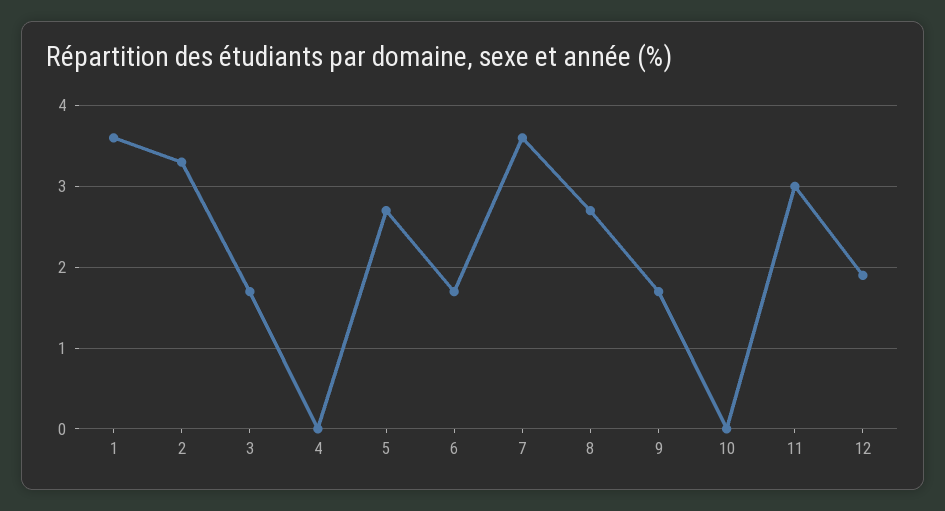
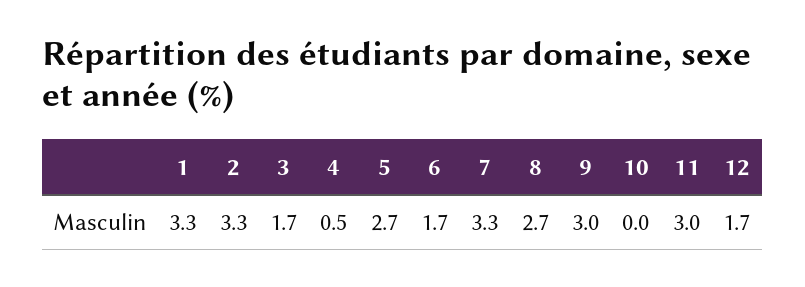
1: 3.6 -> 3.3
4: 0 -> 0.5
7: 3.6 -> 3.3
9: 1.7 -> 3
12: 1.9 -> 1.7

